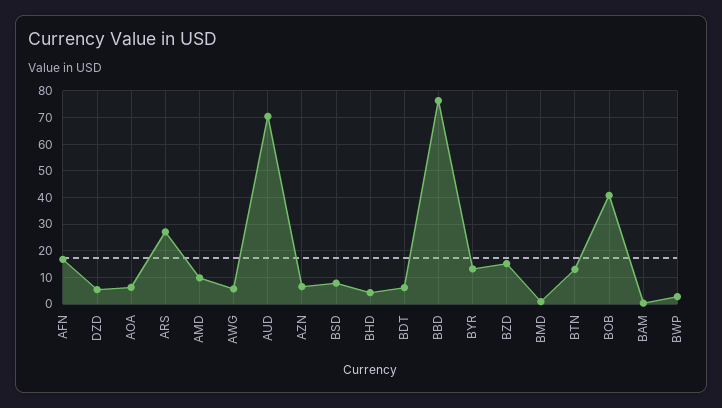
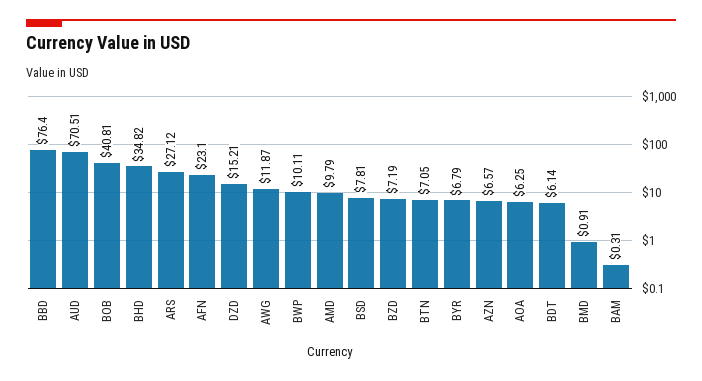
AFN: 17.5 -> 23.1
DZD: 5 -> 15.21
AWG: 5 -> 11.87
BHD: 5 -> 34.82
BYR: 12.5 -> 6.79
BZD: 15 -> 7.19
BTN: 12.5 -> 7.05
BWP: 2.5 -> 10.11

